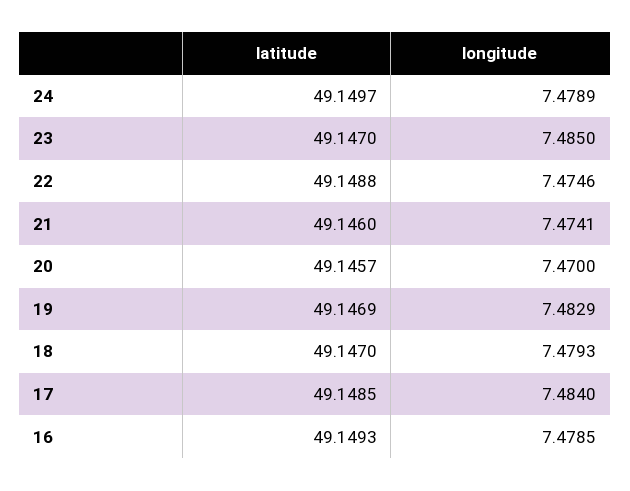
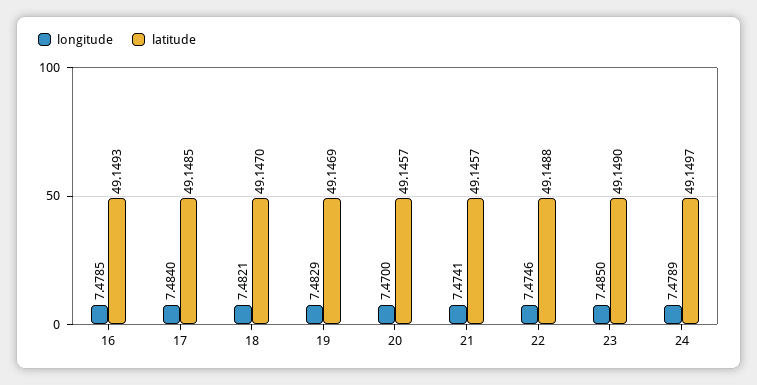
latitude, 23: 49.147 -> 49.149
latitude, 21: 49.146 -> 49.1457
longitude, 18: 7.4793 -> 7.4821

